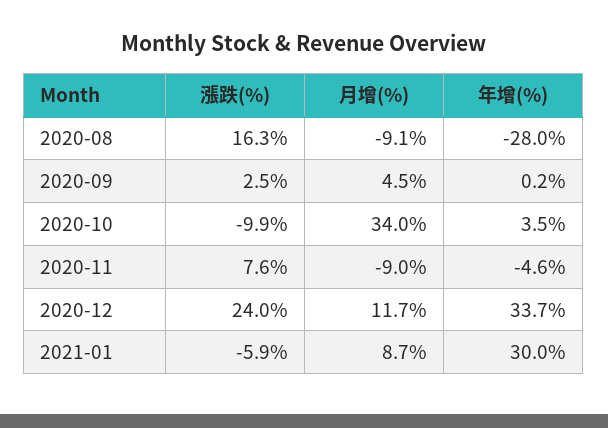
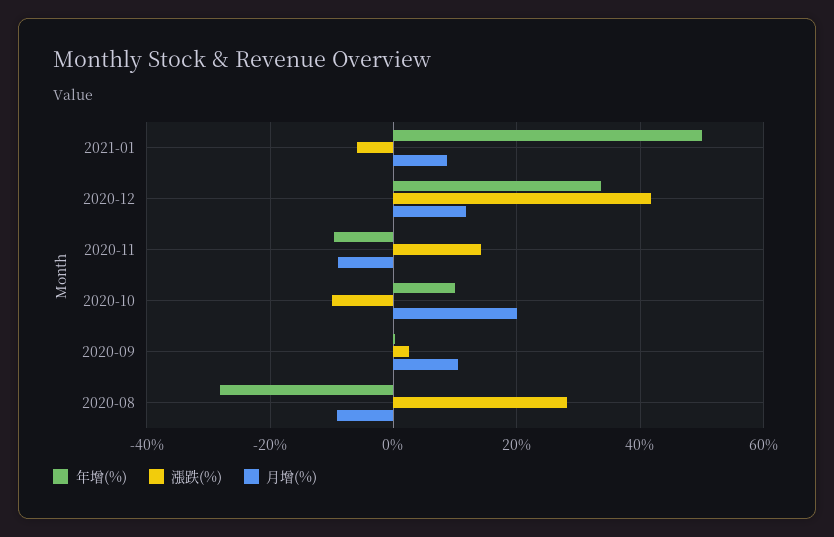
漲跌(%), 2020-08: 16.3 -> 28
月增(%), 2020-09: 4.5 -> 10
月增(%), 2020-10: 34 -> 20
年增(%), 2020-10: 3.5 -> 10
漲跌(%), 2020-11: 7.6 -> 14
年增(%), 2020-11: -4.6 -> -10
漲跌(%), 2020-12: 24 -> 42
年增(%), 2021-01: 30 -> 50

